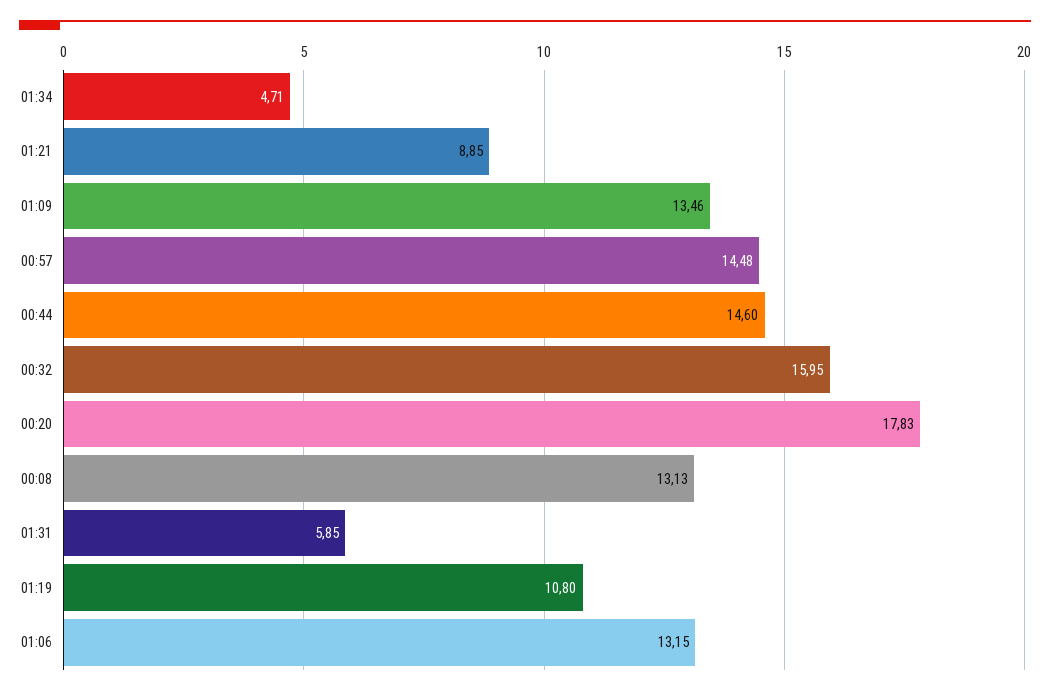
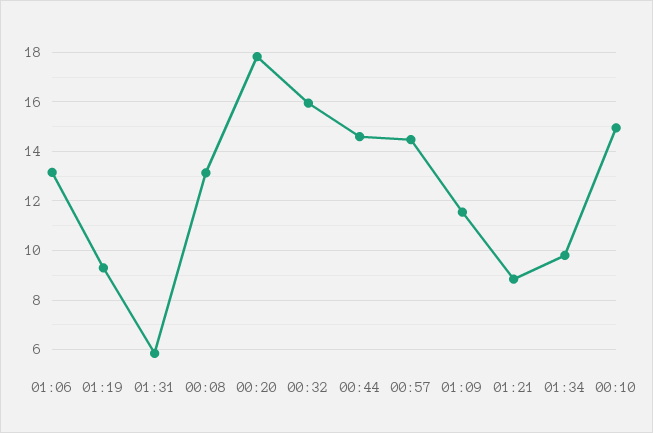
01:34: 4.71 -> 9.75
01:09: 13.46 -> 11.5
01:19: 10.8 -> 9.25
00:10: none -> 15

